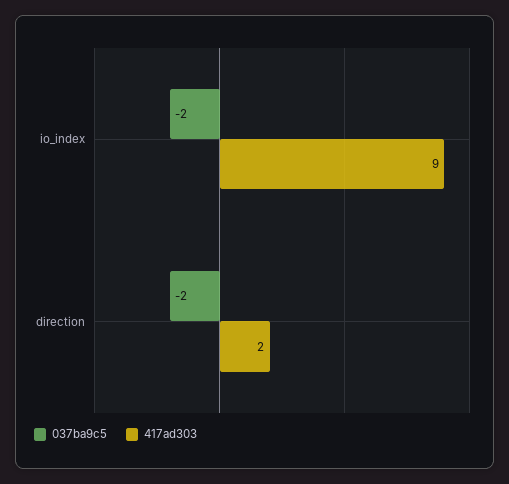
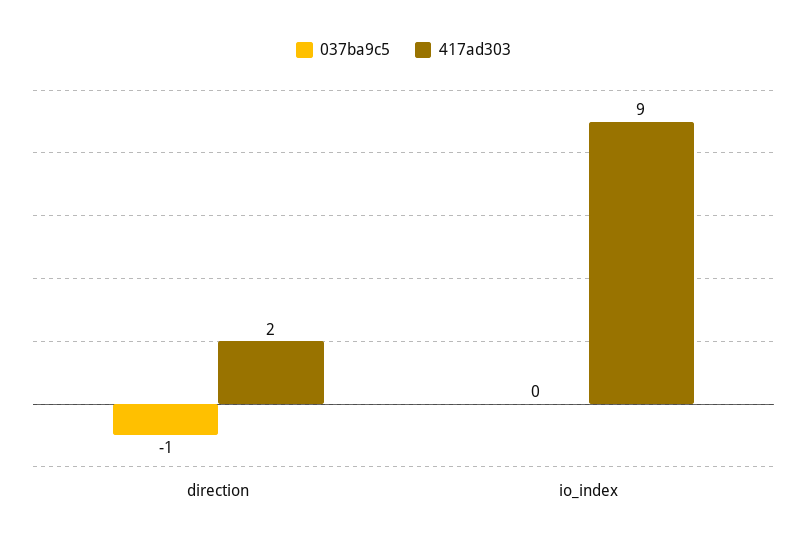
037ba9c5, io_index: -2 -> 0
037ba9c5, direction: -2 -> -1

